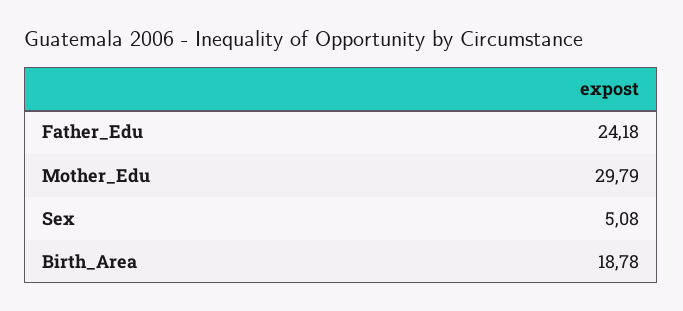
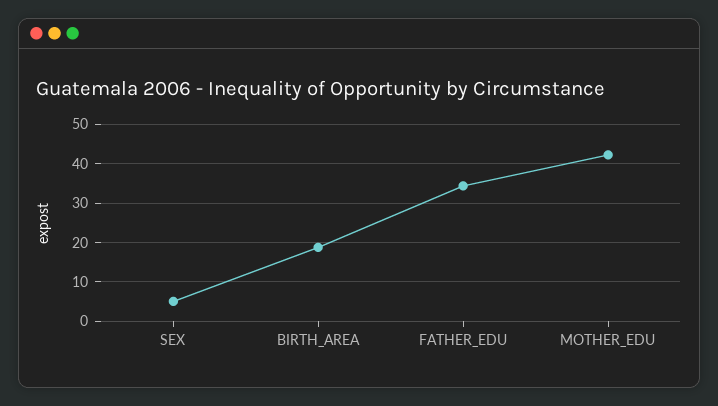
Father_Edu: 24.18 -> 34
Mother_Edu: 29.79 -> 42

